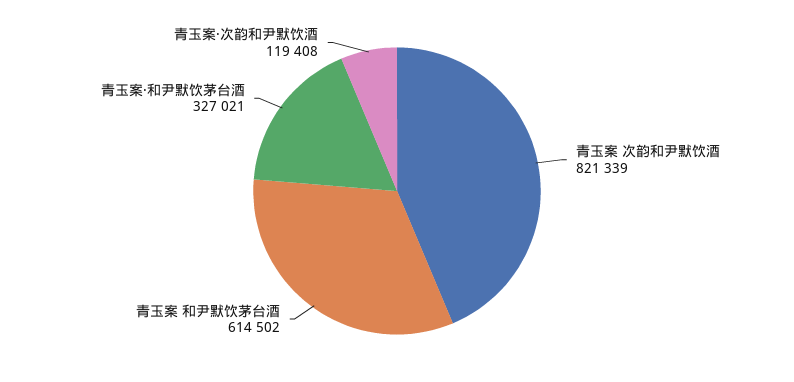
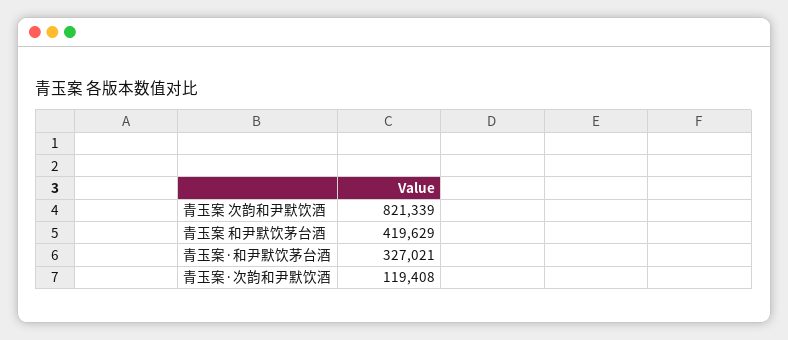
青玉案 和尹默饮茅台酒: 614502 -> 419629

